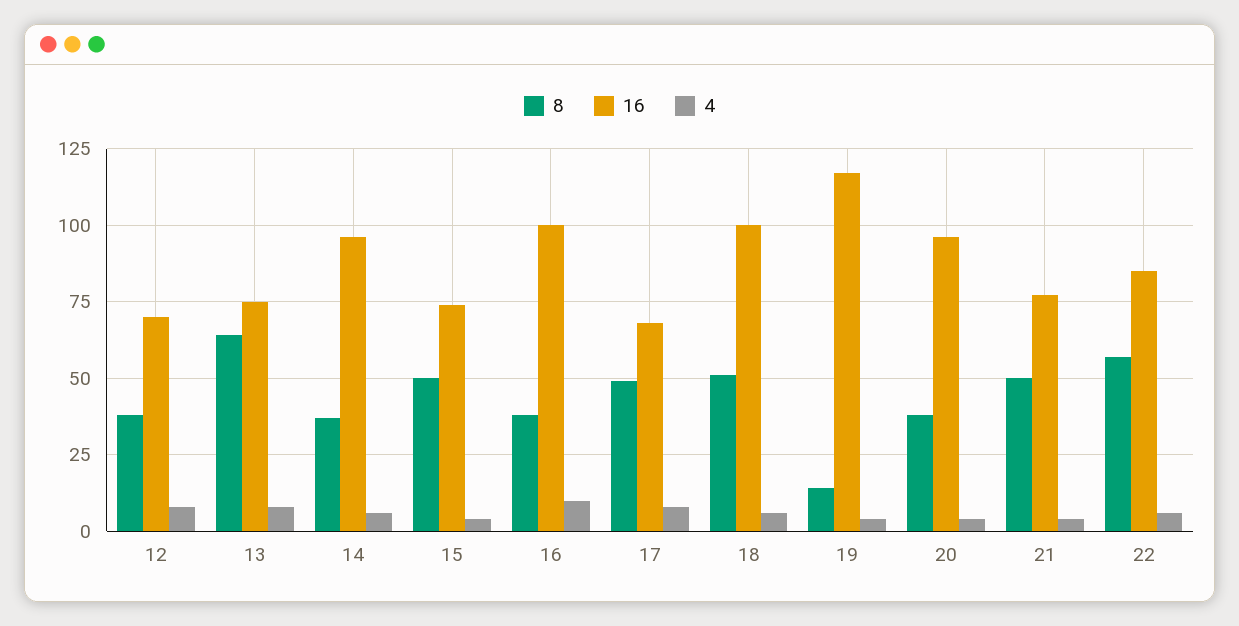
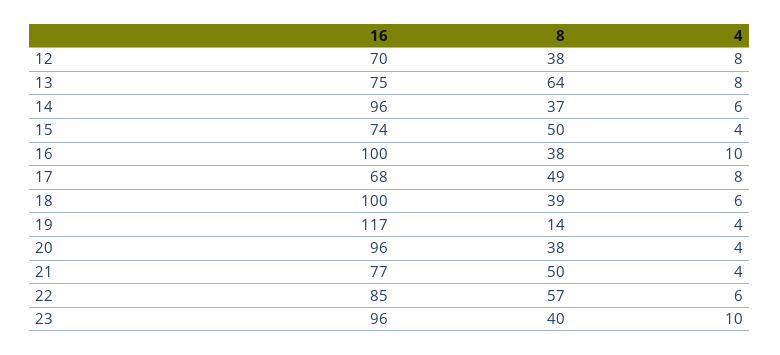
8, 18: 50 -> 39
16, 23: none -> 96
8, 23: none -> 40
4, 23: none -> 10

